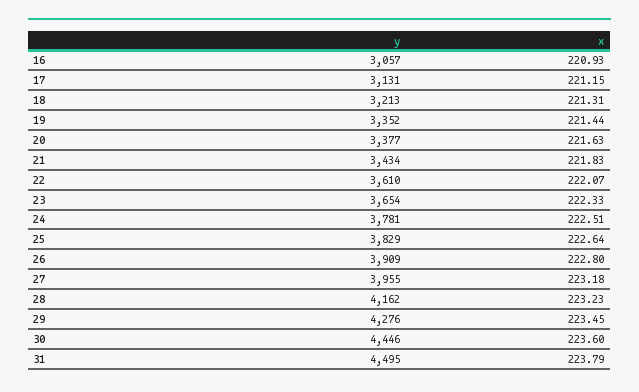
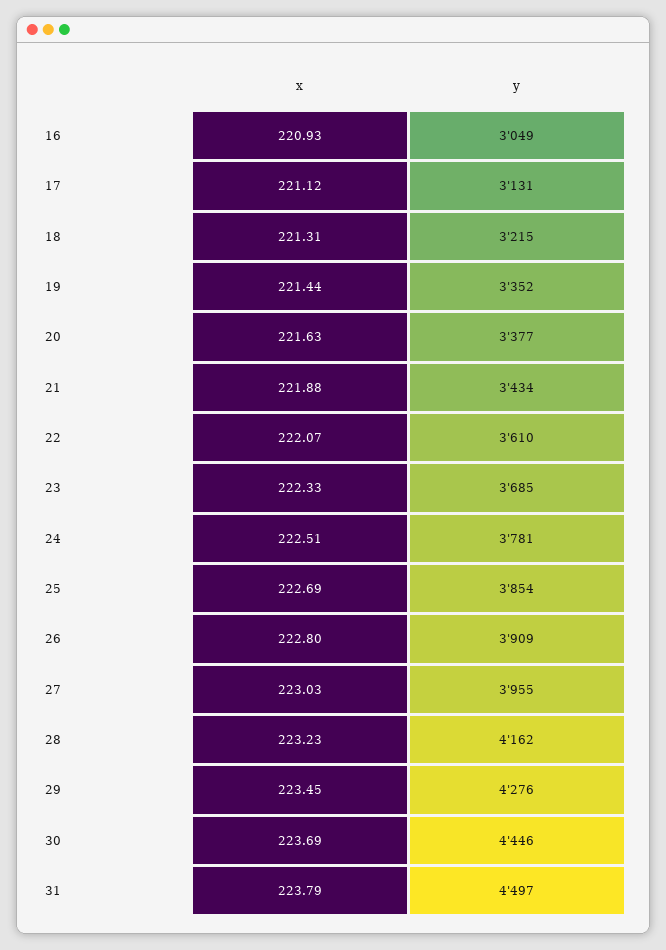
y, 16: 3057 -> 3049
x, 17: 221.15 -> 221.12
y, 18: 3213 -> 3215
x, 21: 221.83 -> 221.88
y, 23: 3654 -> 3685
y, 25: 3829 -> 3854
x, 25: 222.64 -> 222.69
x, 27: 223.18 -> 223.03
x, 30: 223.6 -> 223.69
y, 31: 4495 -> 4497

